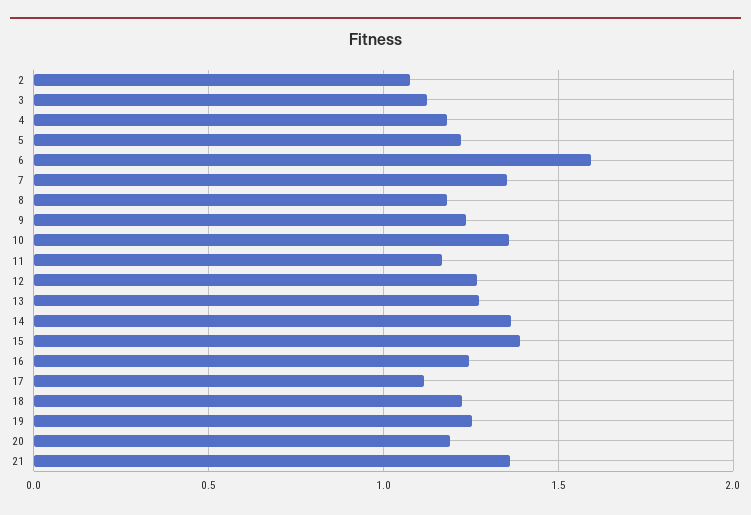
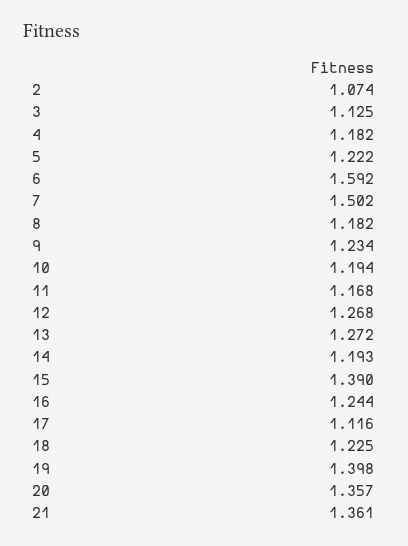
7: 1.35 -> 1.502
10: 1.35 -> 1.194
14: 1.35 -> 1.193
19: 1.25 -> 1.398
20: 1.2 -> 1.357

